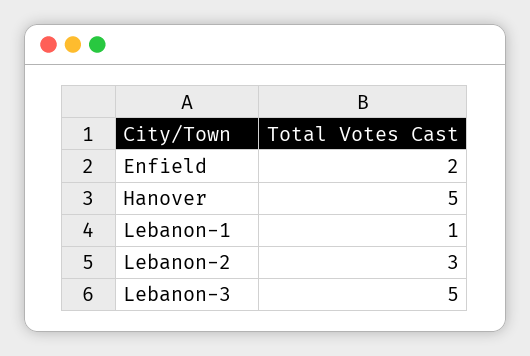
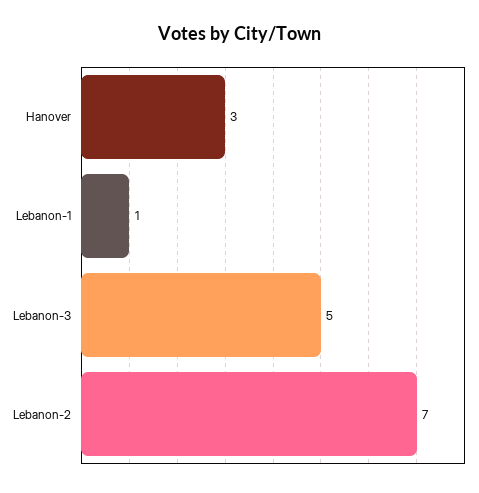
Enfield: 2 -> none
Hanover: 5 -> 3
Lebanon-2: 3 -> 7

